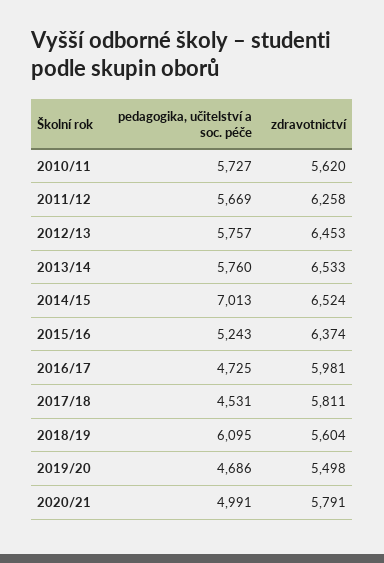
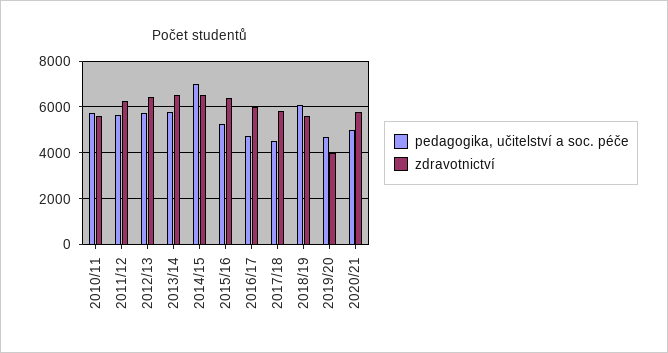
zdravotnictví, 2019/20: 5498 -> 4000

